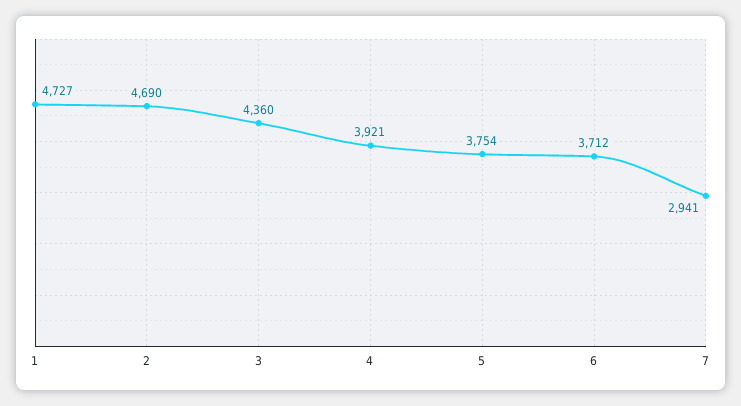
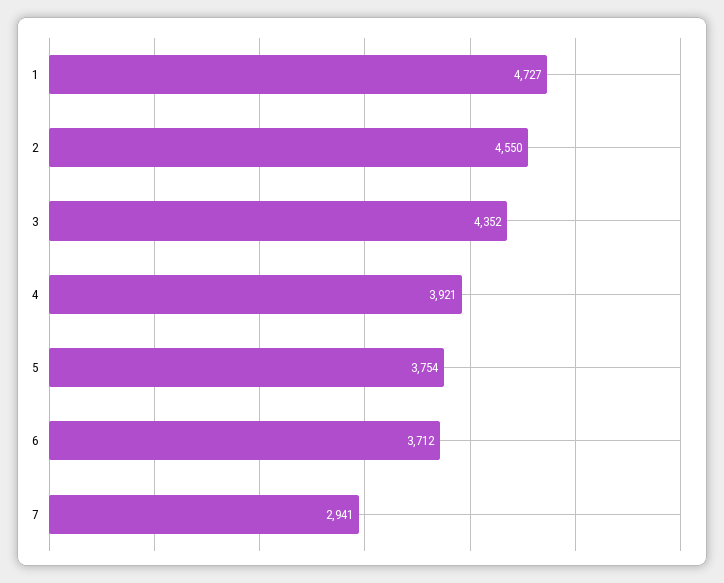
2: 4690 -> 4550
3: 4360 -> 4352

